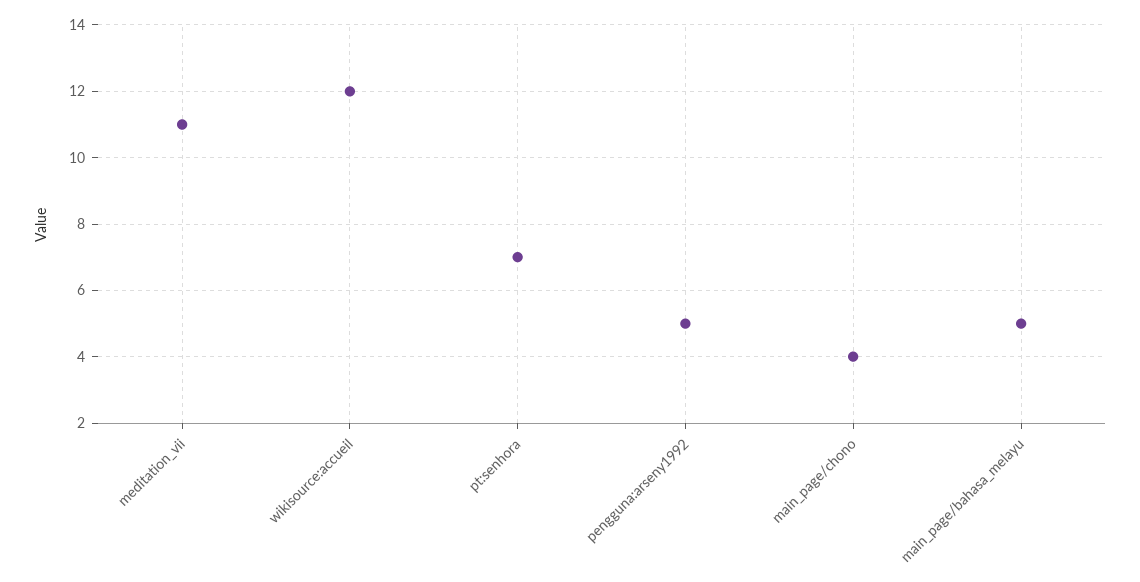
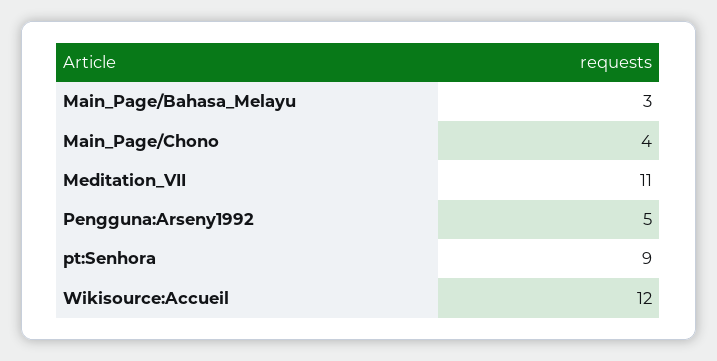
pt:senhora: 7 -> 9
main_page/bahasa_melayu: 5 -> 3

